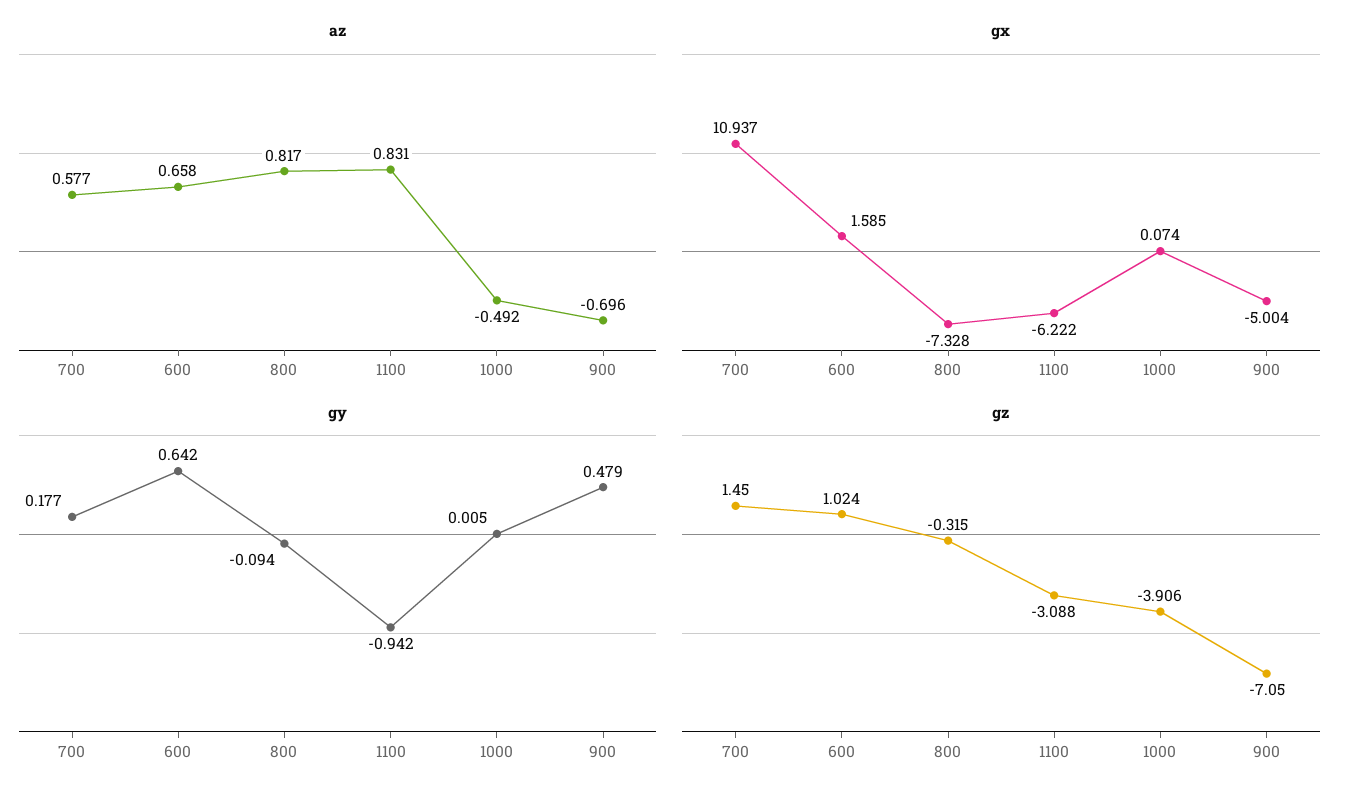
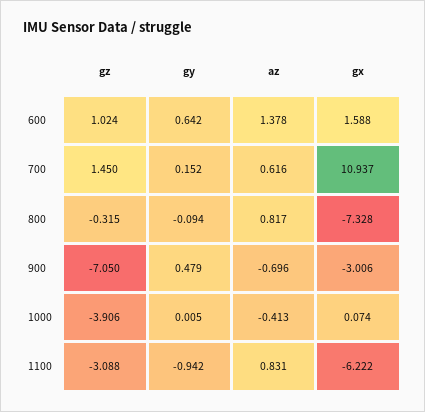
az, 700: 0.577 -> 0.616
az, 600: 0.658 -> 1.378
az, 1000: -0.492 -> -0.413
gx, 600: 1.585 -> 1.588
gx, 900: -5.004 -> -3.006
gy, 700: 0.177 -> 0.152

